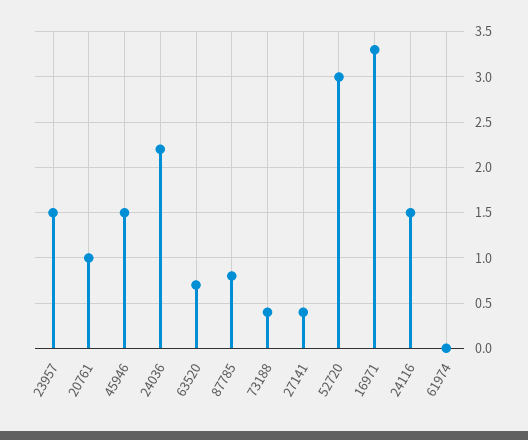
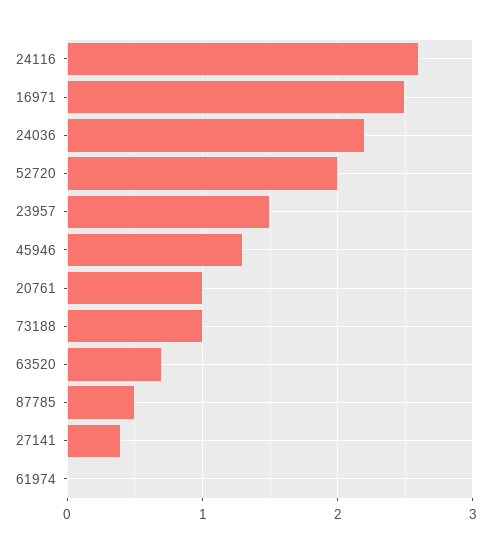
45946: 1.5 -> 1.3
87785: 0.8 -> 0.5
73188: 0.4 -> 1
52720: 3 -> 2
16971: 3.3 -> 2.5
24116: 1.5 -> 2.6

